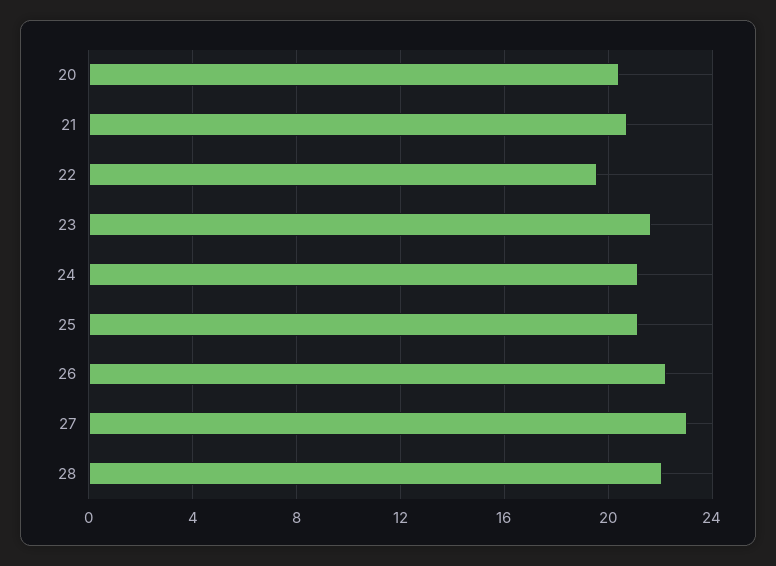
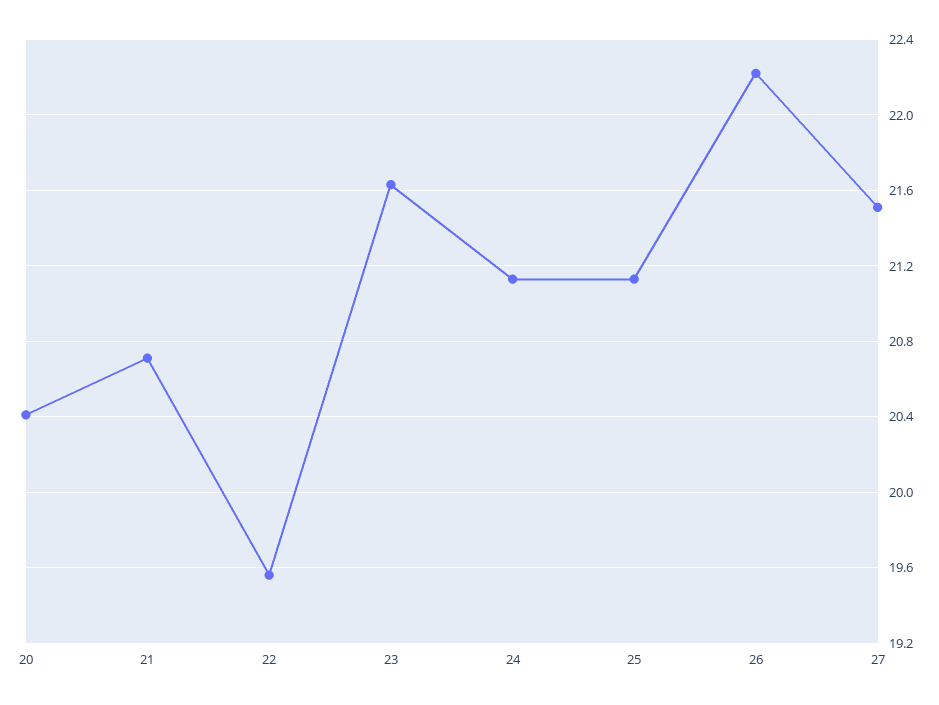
27: 23 -> 21.5
28: 22 -> none

